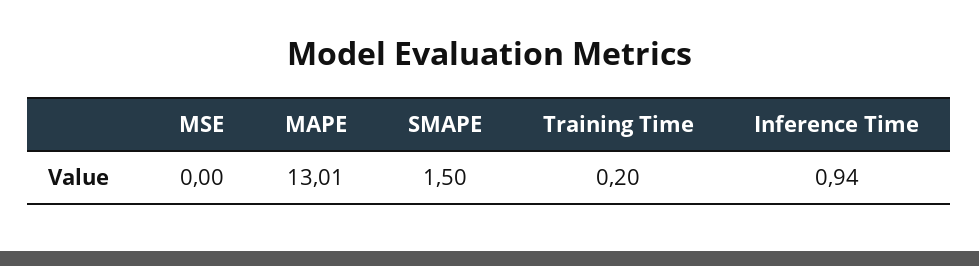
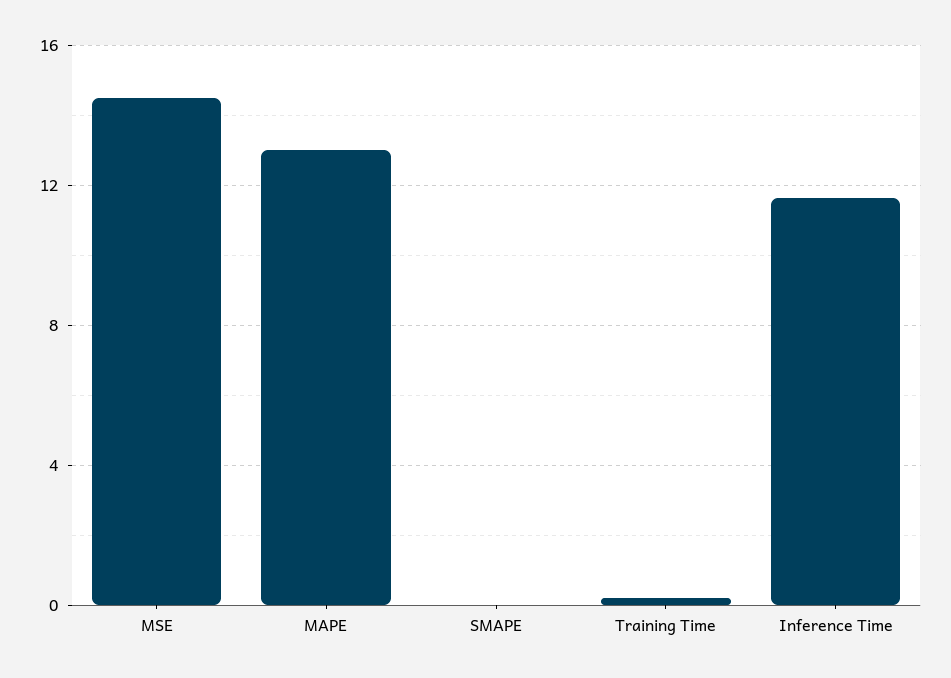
MSE: 0 -> 14.5
SMAPE: 1.5 -> 0
Inference Time: 0.94 -> 11.5

